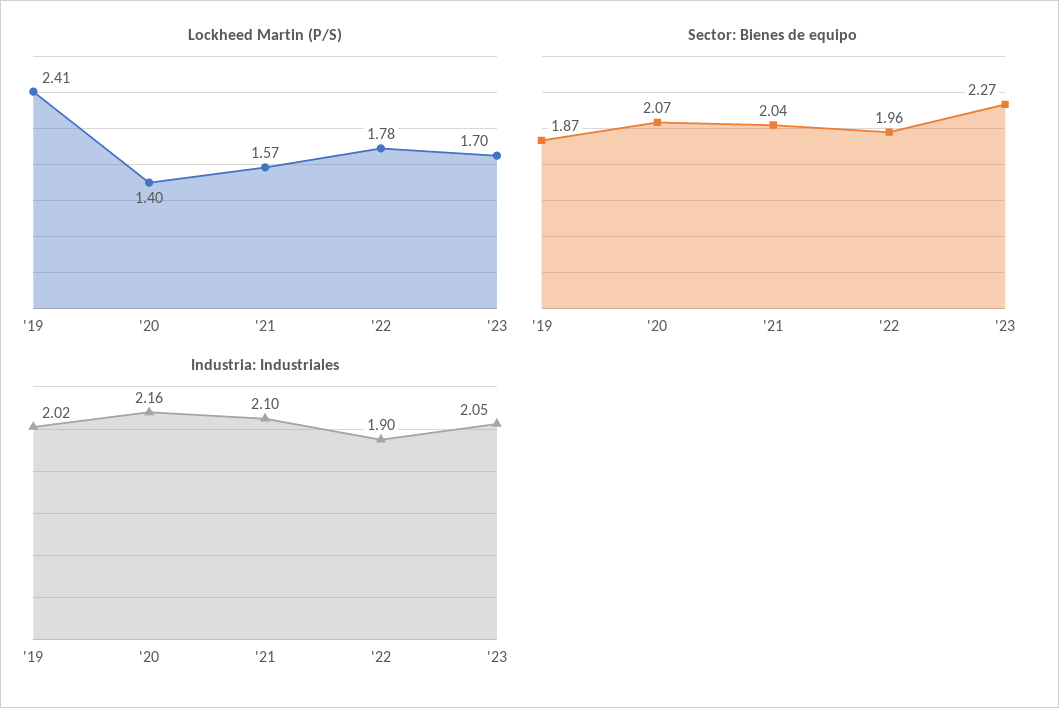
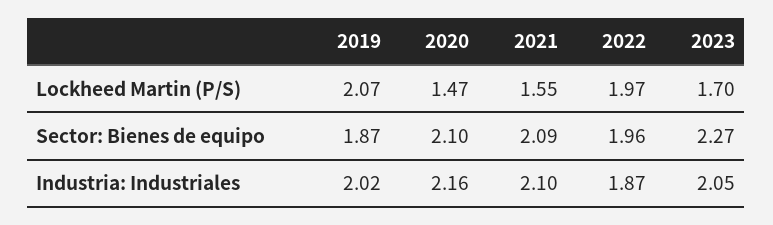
Lockheed Martin (P/S), '19: 2.41 -> 2.07
Lockheed Martin (P/S), '20: 1.4 -> 1.47
Lockheed Martin (P/S), '21: 1.57 -> 1.55
Lockheed Martin (P/S), '22: 1.78 -> 1.97
Sector: Bienes de equipo, '20: 2.07 -> 2.1
Sector: Bienes de equipo, '21: 2.04 -> 2.09
Industria: Industriales, '22: 1.9 -> 1.87

